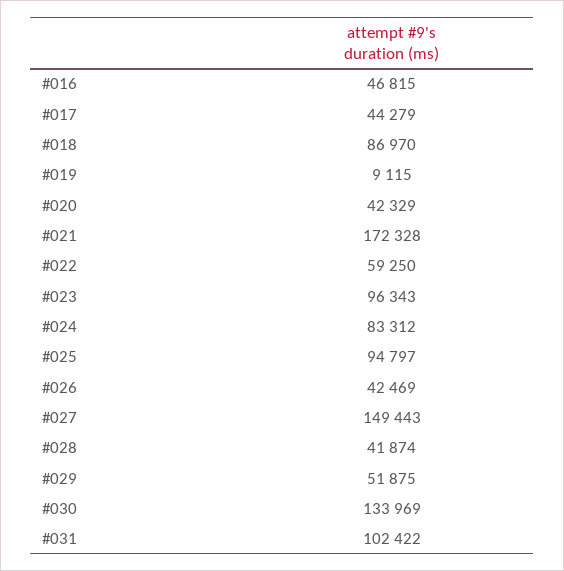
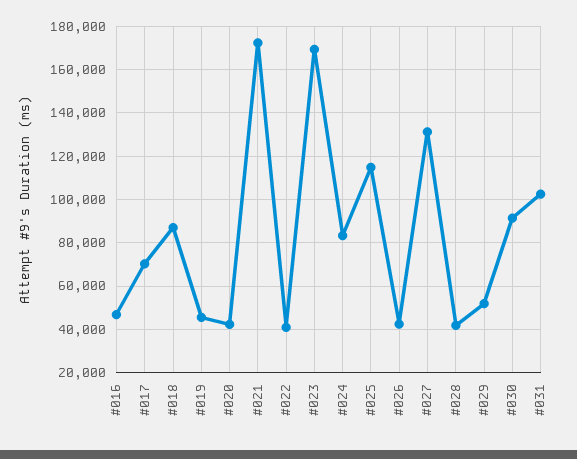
#017: 44279 -> 70000
#019: 9115 -> 45000
#022: 59250 -> 40000
#023: 96343 -> 170000
#025: 94797 -> 115000
#027: 149443 -> 130000
#030: 133969 -> 90000

